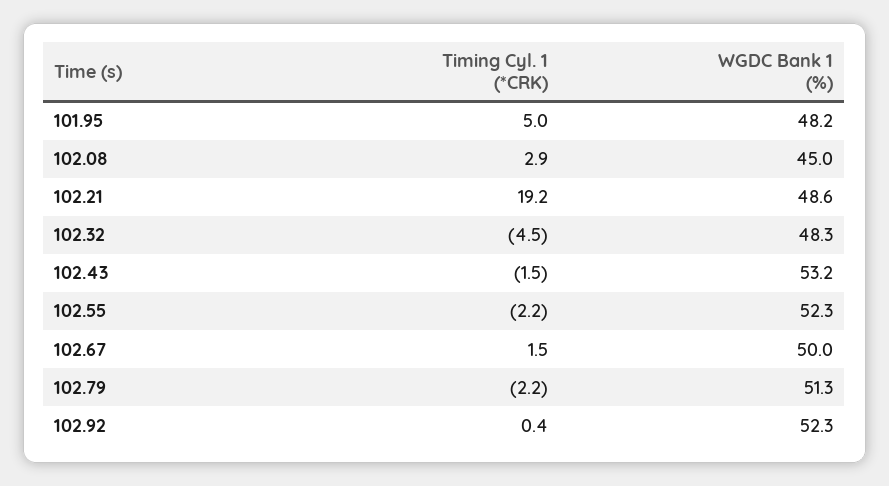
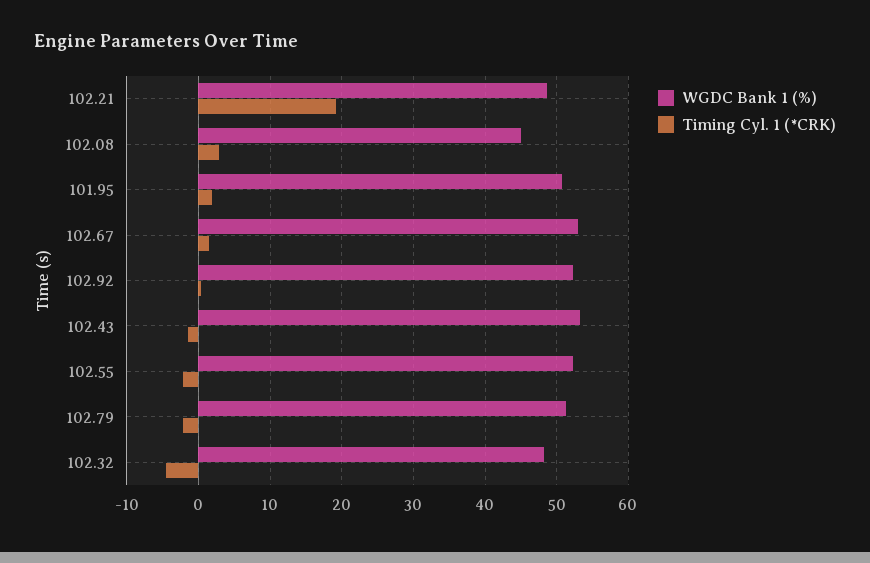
Timing Cyl. 1 (*CRK), 101.95: 5 -> 2
WGDC Bank 1 (%), 101.95: 48.2 -> 51
WGDC Bank 1 (%), 102.67: 50 -> 53

